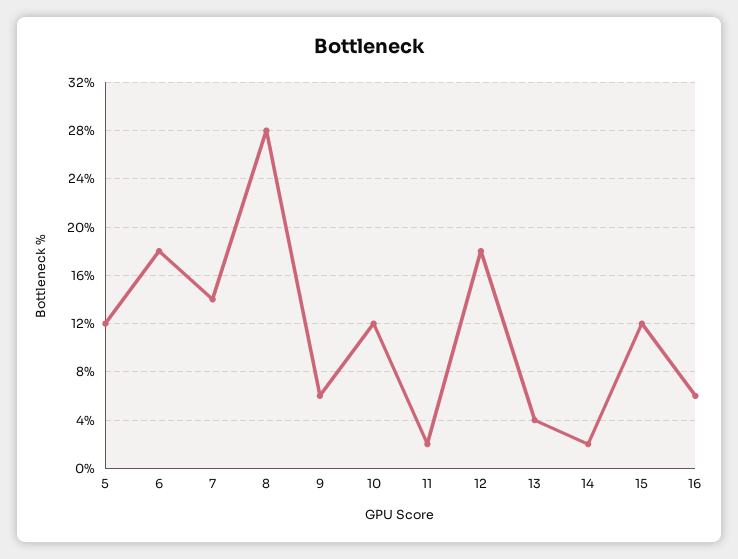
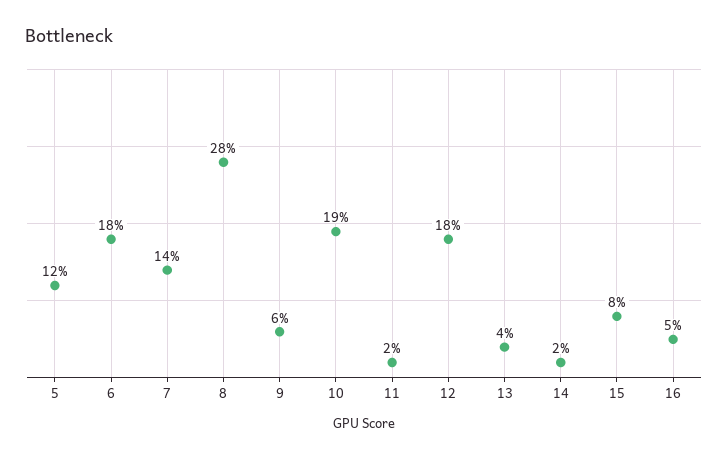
10: 12 -> 19
15: 12 -> 8
16: 6 -> 5

